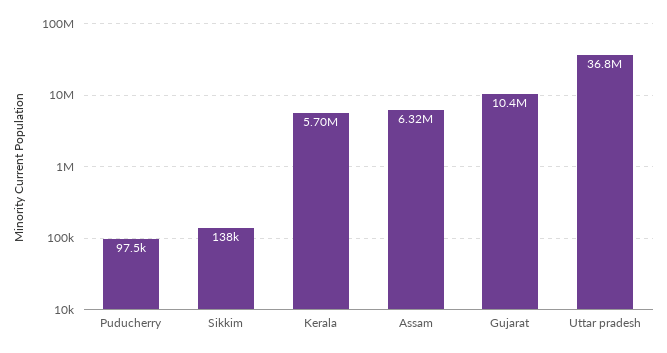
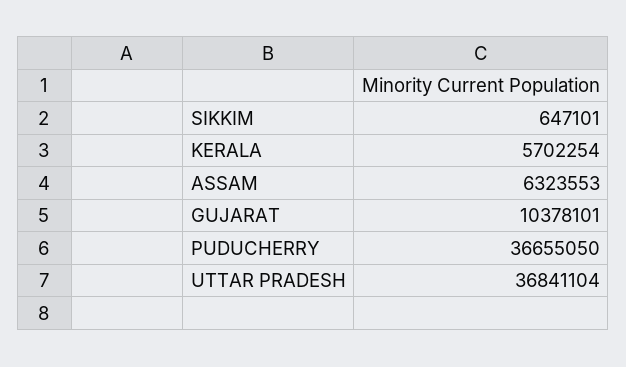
Puducherry: 97500 -> 36655050
Sikkim: 138000 -> 647101

